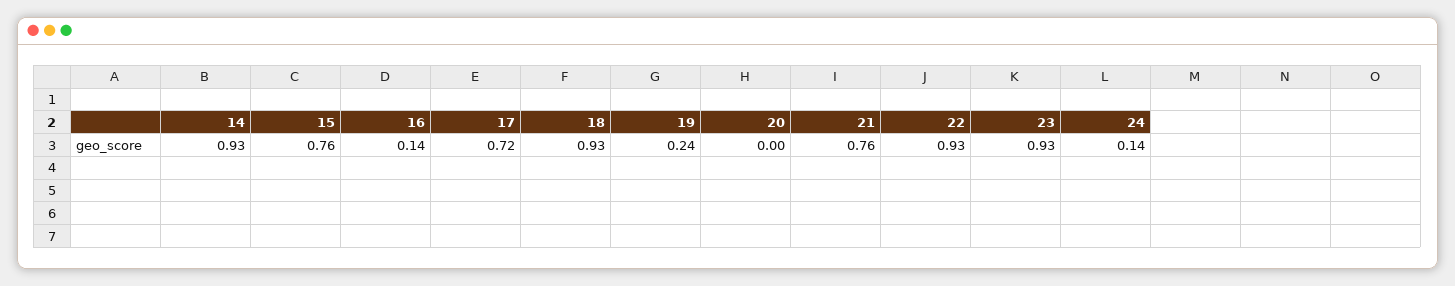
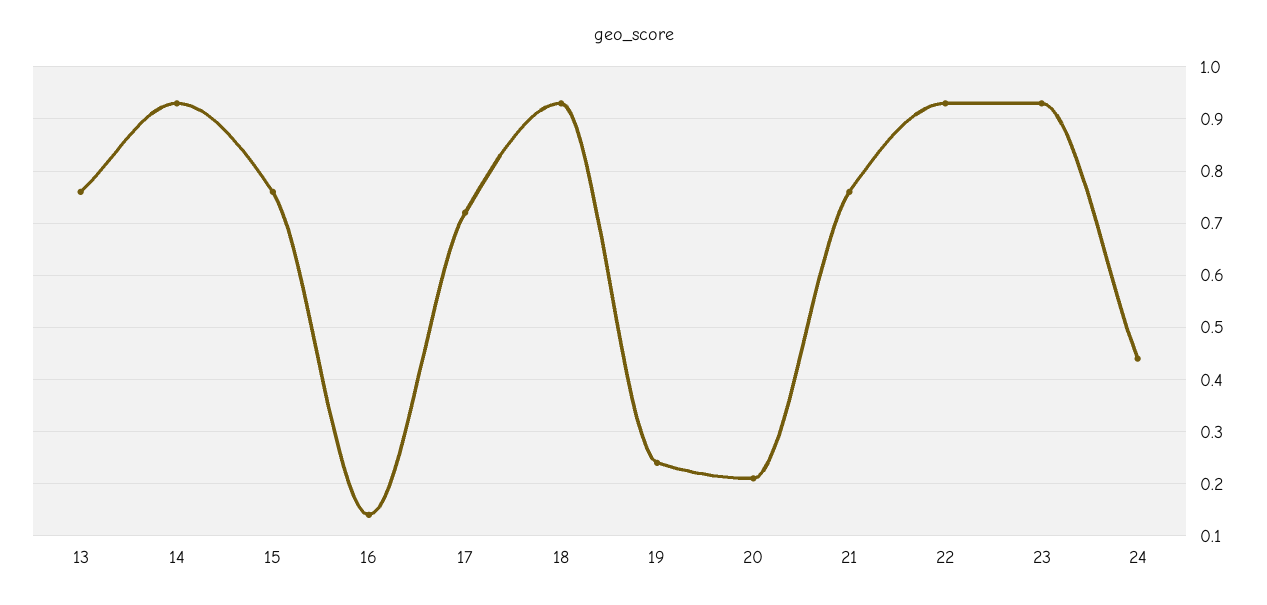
20: 0 -> 0.2
24: 0.14 -> 0.45
13: none -> 0.75

